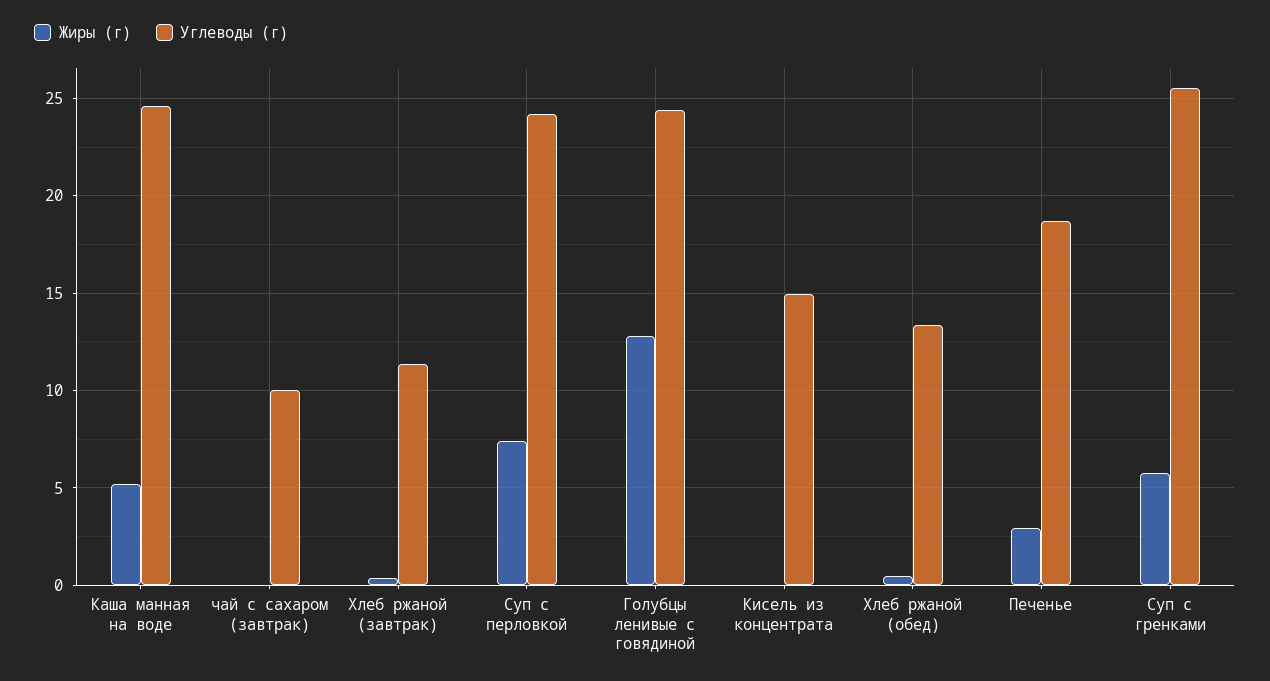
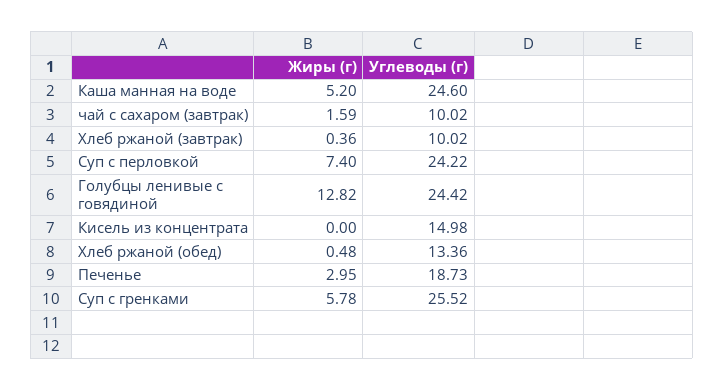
Жиры (г), чай с сахаром (завтрак): 0 -> 1.59
Углеводы (г), Хлеб ржаной (завтрак): 11.5 -> 10.02

